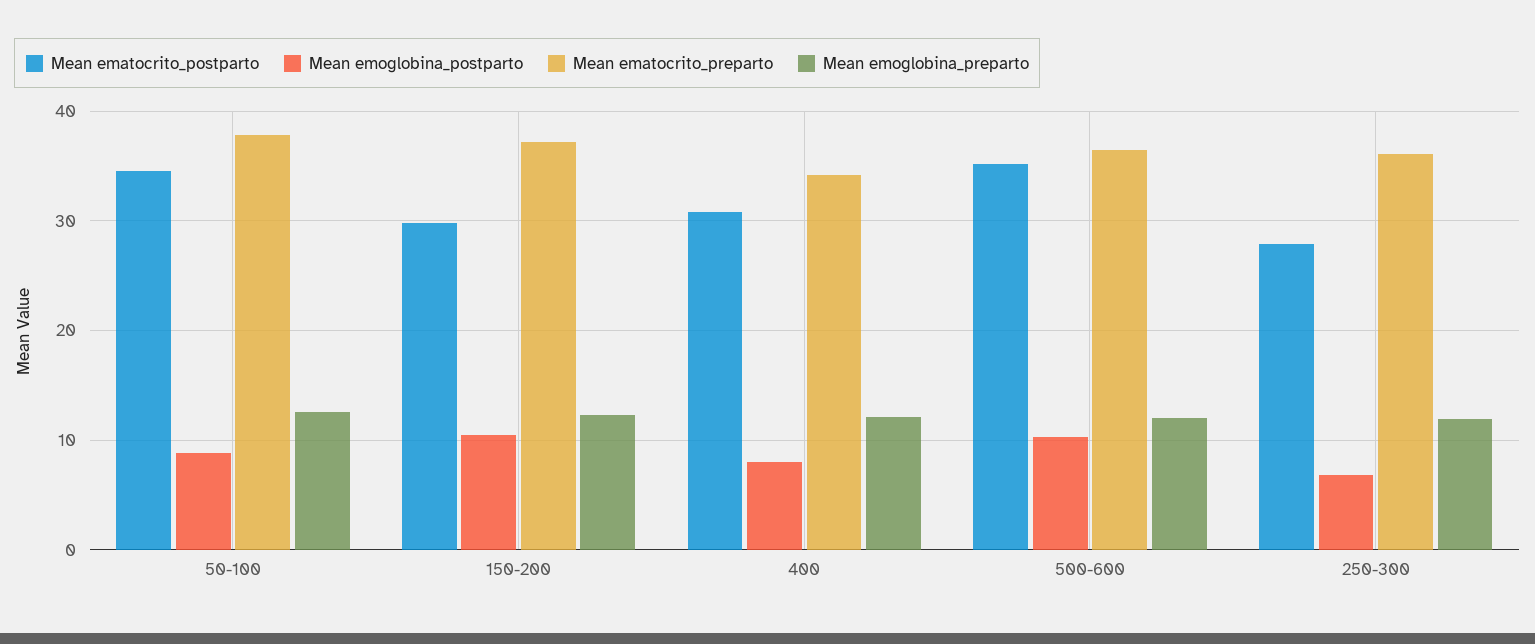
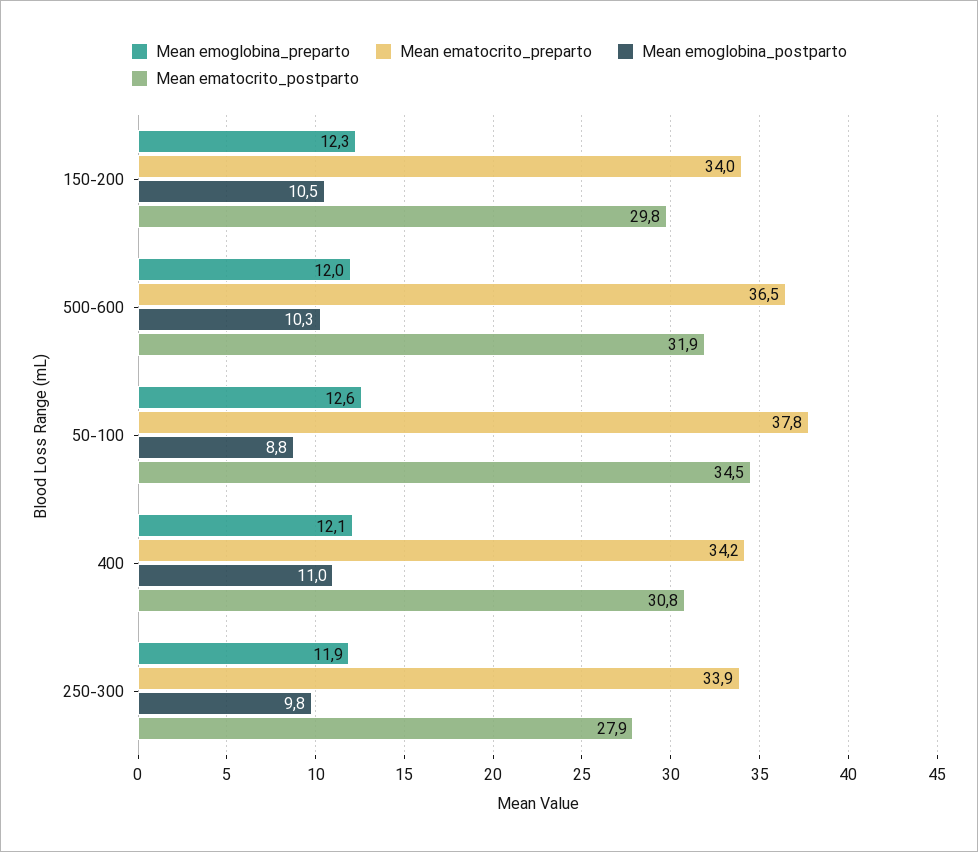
Mean ematocrito_preparto, 150-200: 37 -> 34
Mean emoglobina_postparto, 400: 8 -> 11
Mean ematocrito_postparto, 500-600: 35 -> 31.9
Mean emoglobina_postparto, 250-300: 7 -> 9.8
Mean ematocrito_preparto, 250-300: 36 -> 33.9

